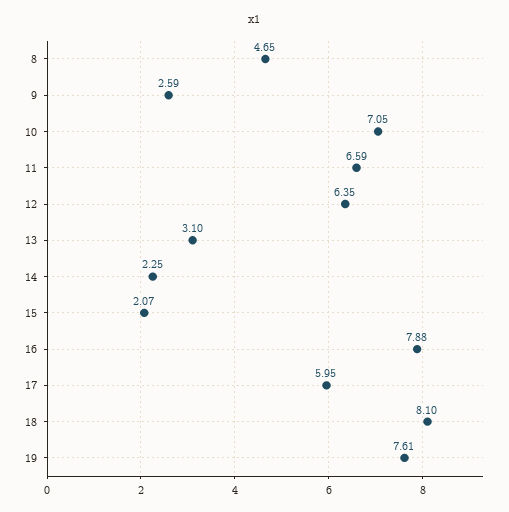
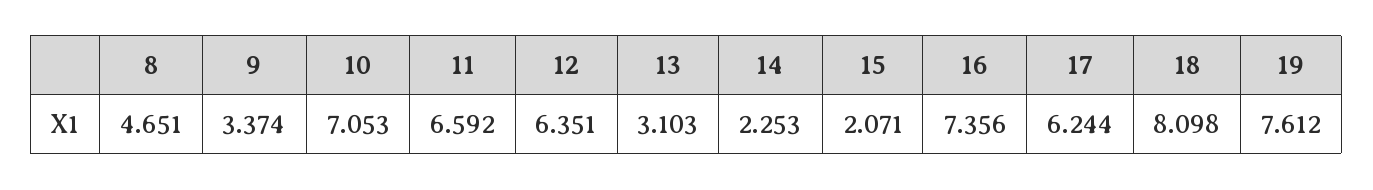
9: 2.59 -> 3.374
16: 7.88 -> 7.356
17: 5.95 -> 6.244

